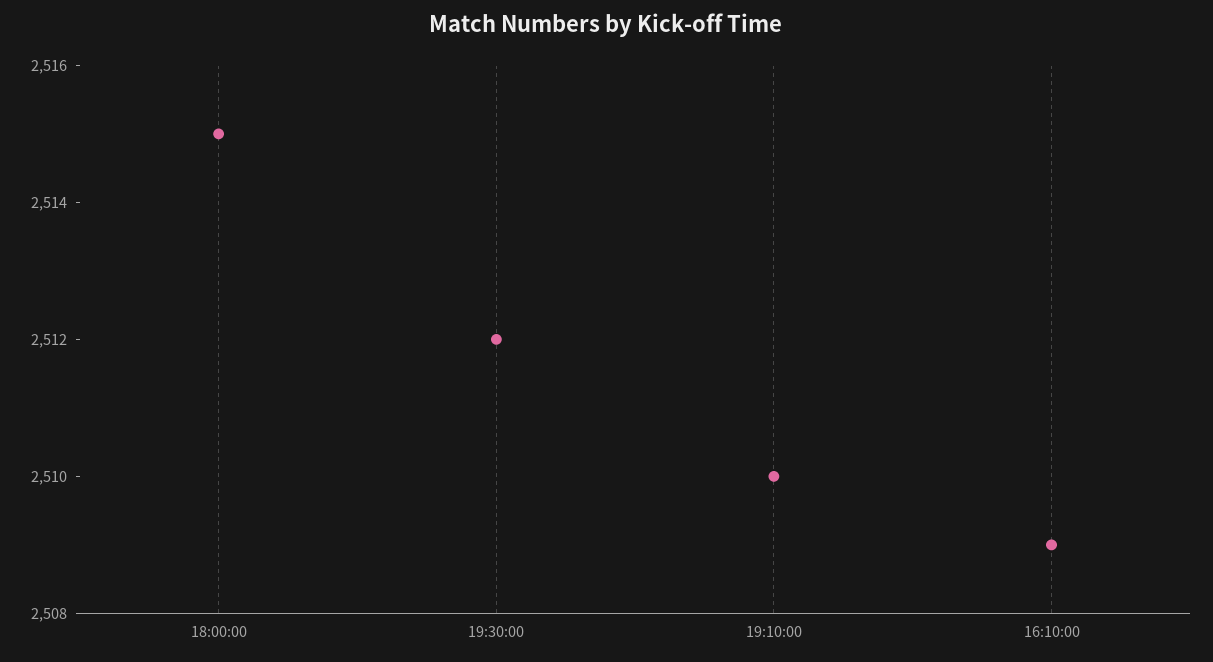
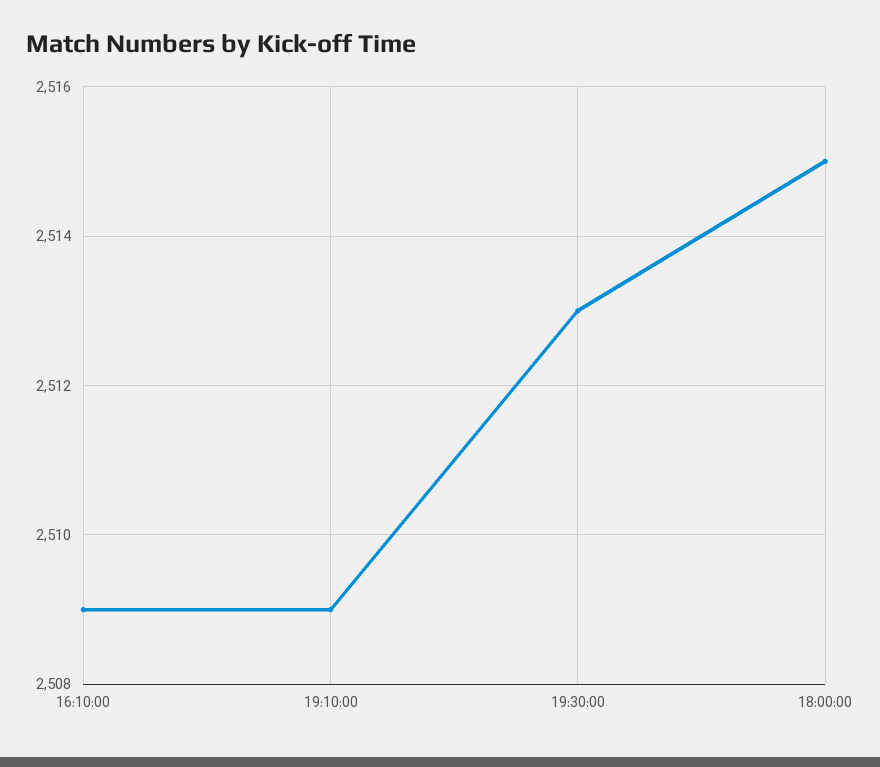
19:30:00: 2512 -> 2513
19:10:00: 2510 -> 2509

